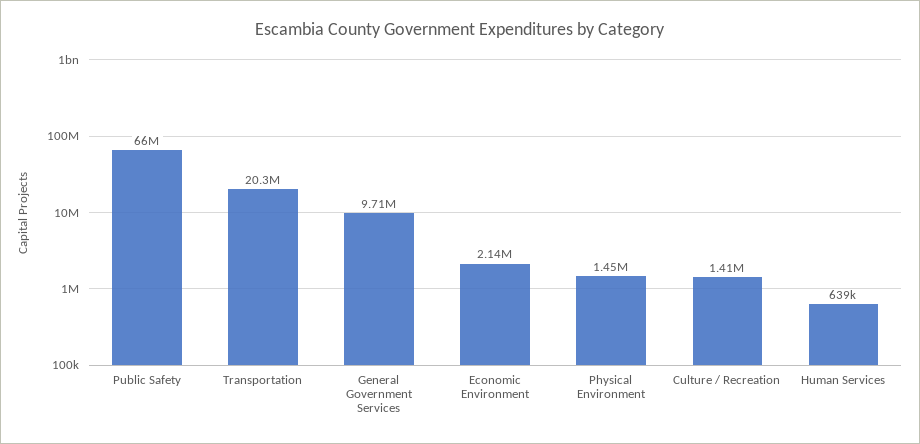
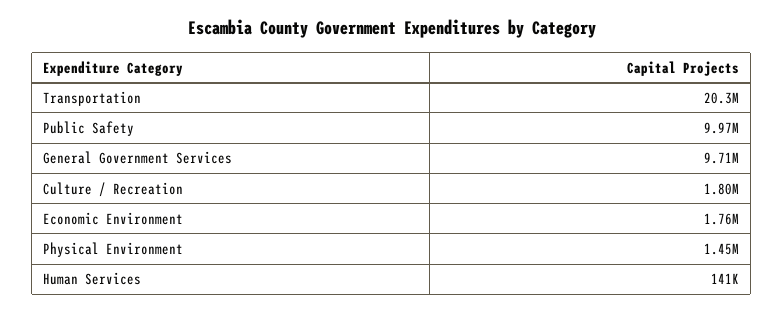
Public Safety: 66000000 -> 9970000
Economic Environment: 2140000 -> 1760000
Culture / Recreation: 1410000 -> 1800000
Human Services: 639000 -> 141000

